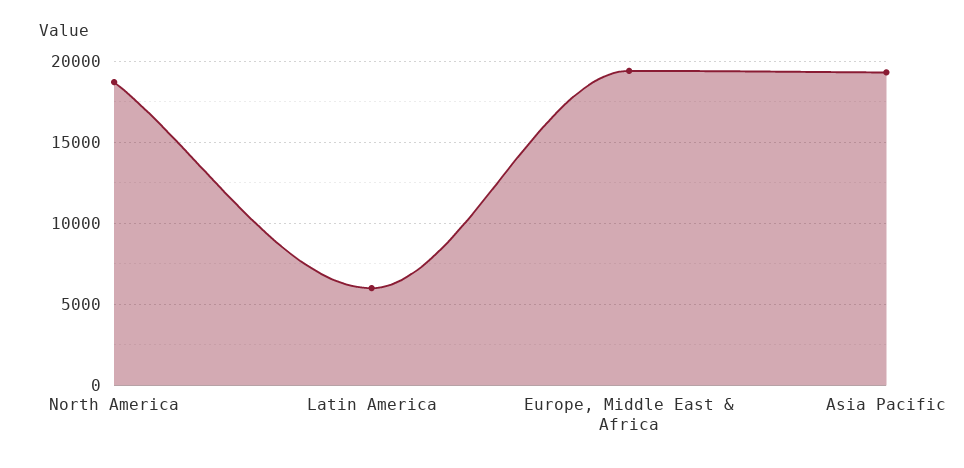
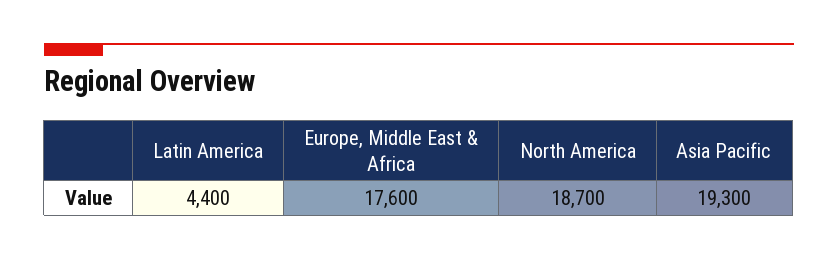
Latin America: 6000 -> 4400
Europe, Middle East & Africa: 19500 -> 17600

